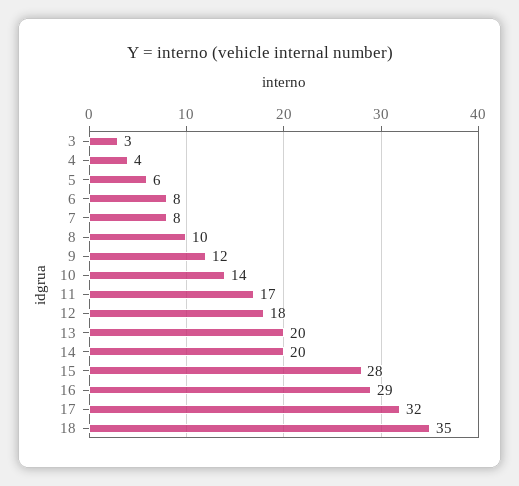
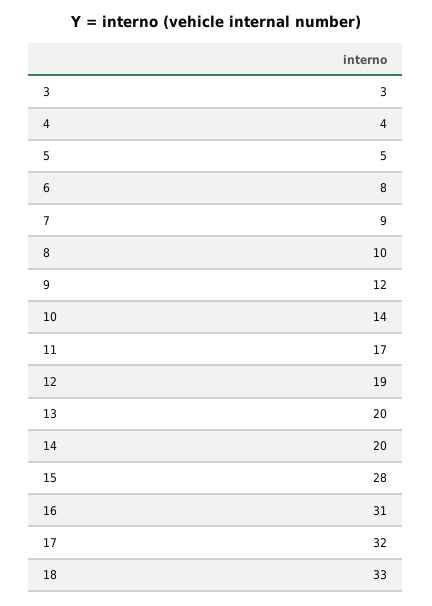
5: 6 -> 5
7: 8 -> 9
12: 18 -> 19
16: 29 -> 31
18: 35 -> 33

